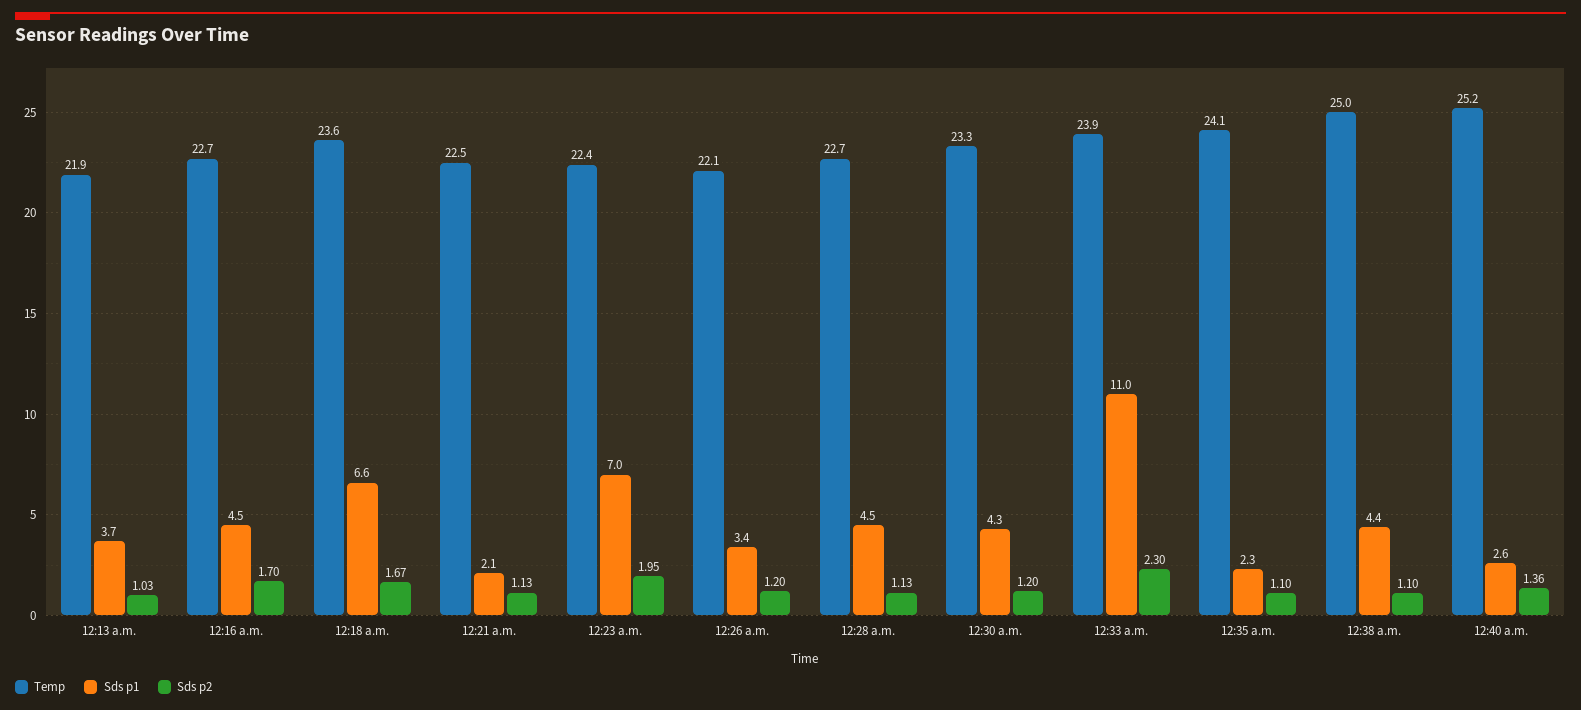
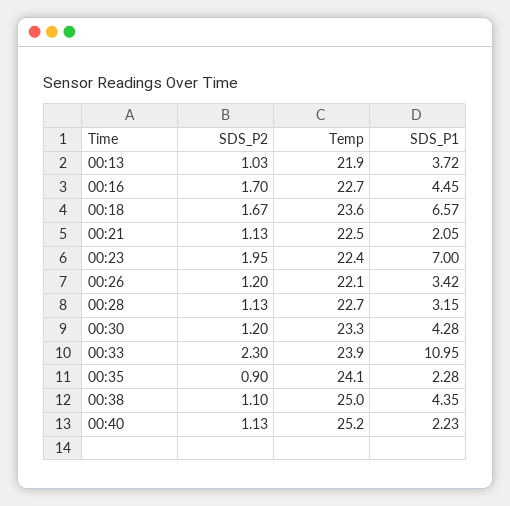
Sds p1, 12:28 a.m.: 4.5 -> 3.15
Sds p2, 12:35 a.m.: 1.1 -> 0.9
Sds p1, 12:40 a.m.: 2.6 -> 2.23
Sds p2, 12:40 a.m.: 1.36 -> 1.13

